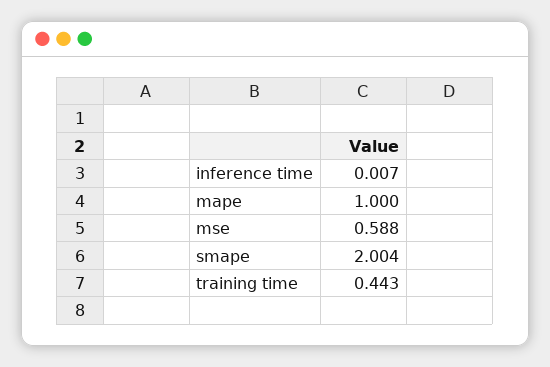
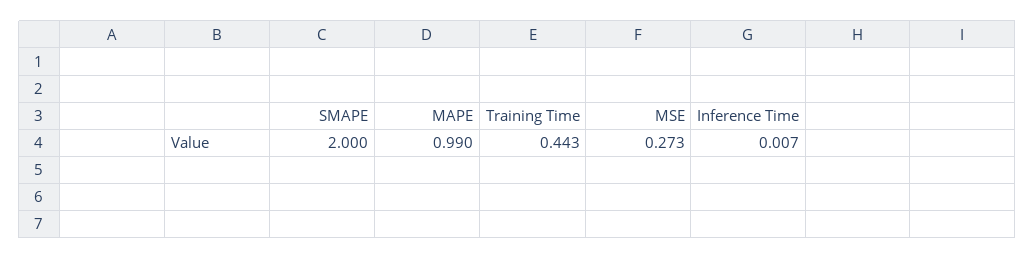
mape: 1 -> 0.99
mse: 0.588 -> 0.273
smape: 2.004 -> 2

